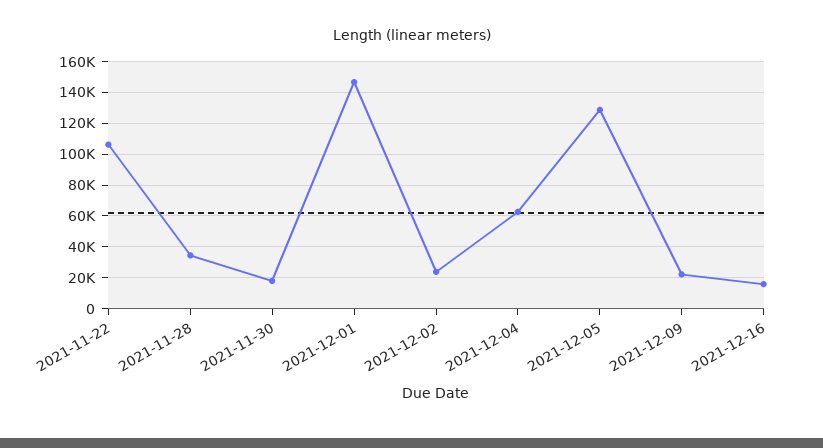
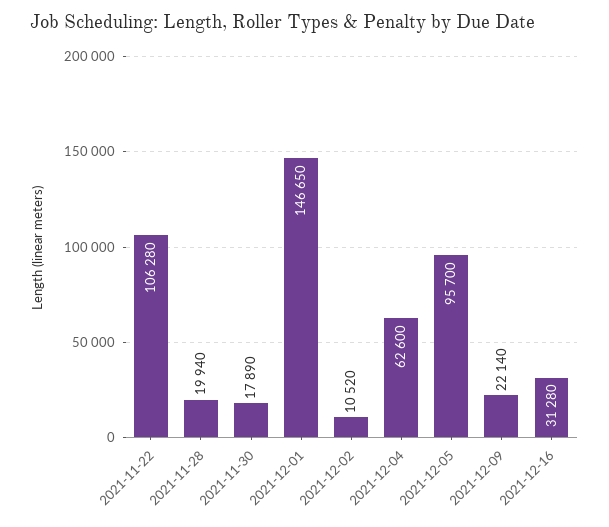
2021-11-28: 35000 -> 19940
2021-12-02: 25000 -> 10520
2021-12-05: 130000 -> 95700
2021-12-16: 15000 -> 31280

